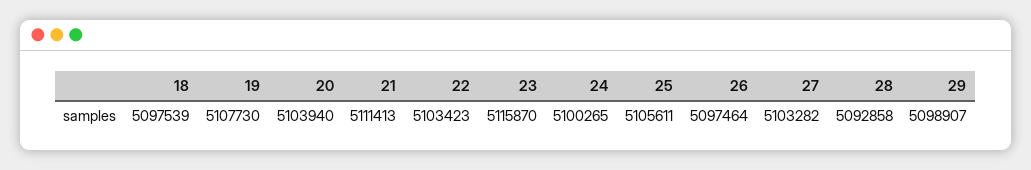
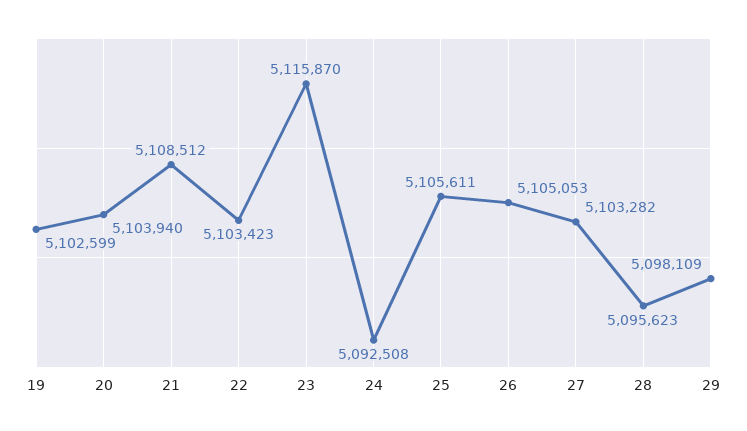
18: 5097539 -> none
19: 5107730 -> 5102599
21: 5111413 -> 5108512
24: 5100265 -> 5092508
26: 5097464 -> 5105053
28: 5092858 -> 5095623
29: 5098907 -> 5098109

